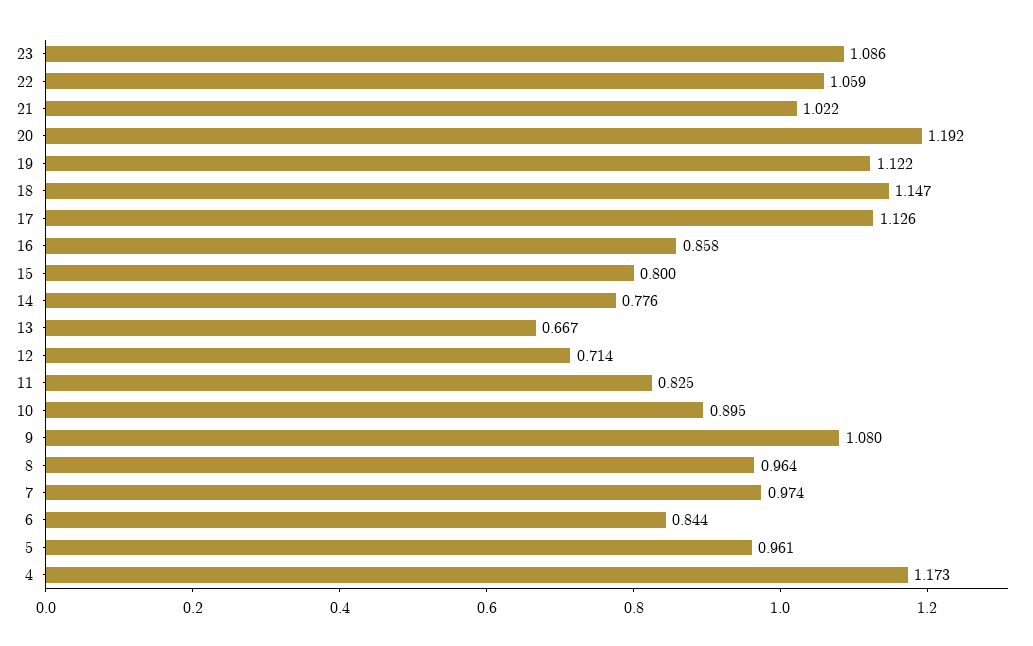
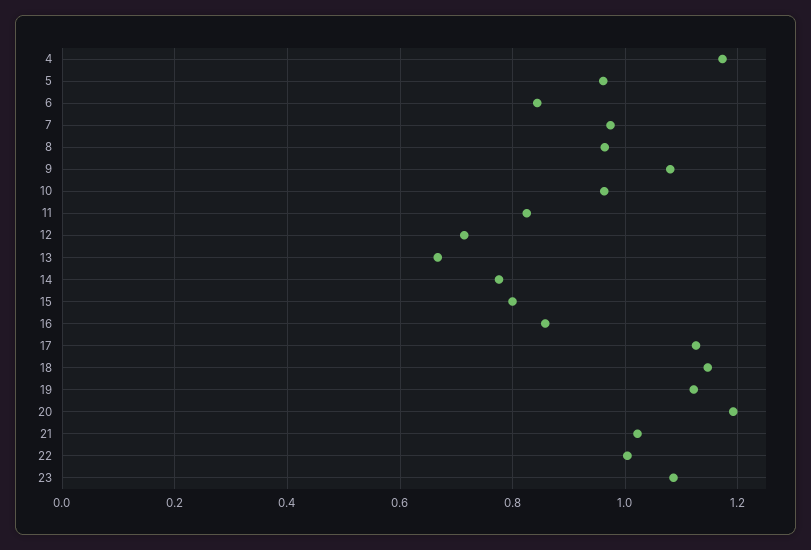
22: 1.059 -> 1
10: 0.895 -> 0.96

